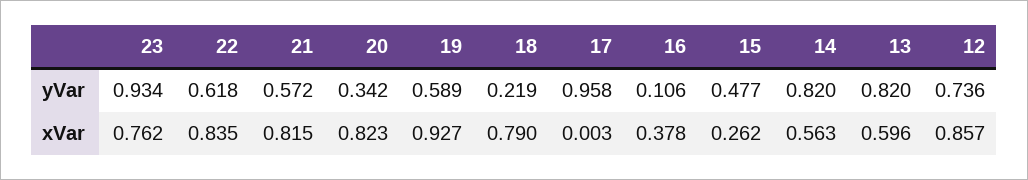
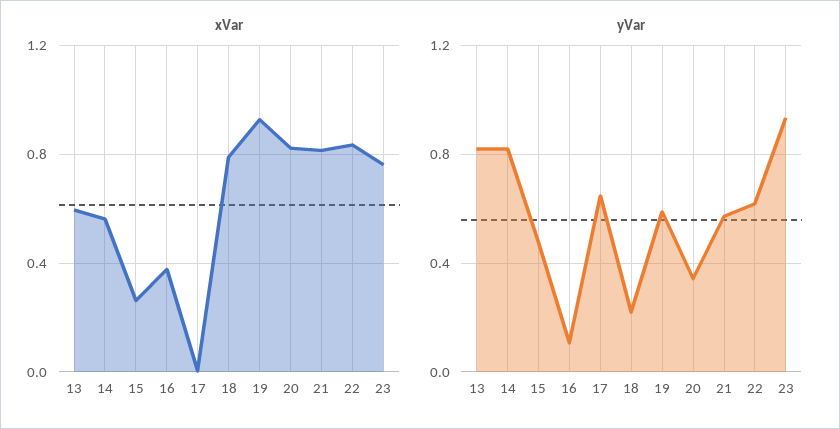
yVar, 17: 0.958 -> 0.65
yVar, 12: 0.736 -> none
xVar, 12: 0.857 -> none

